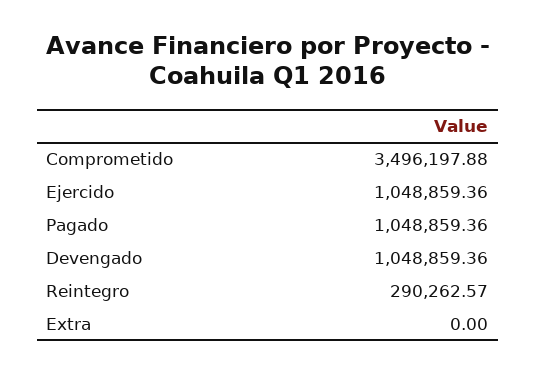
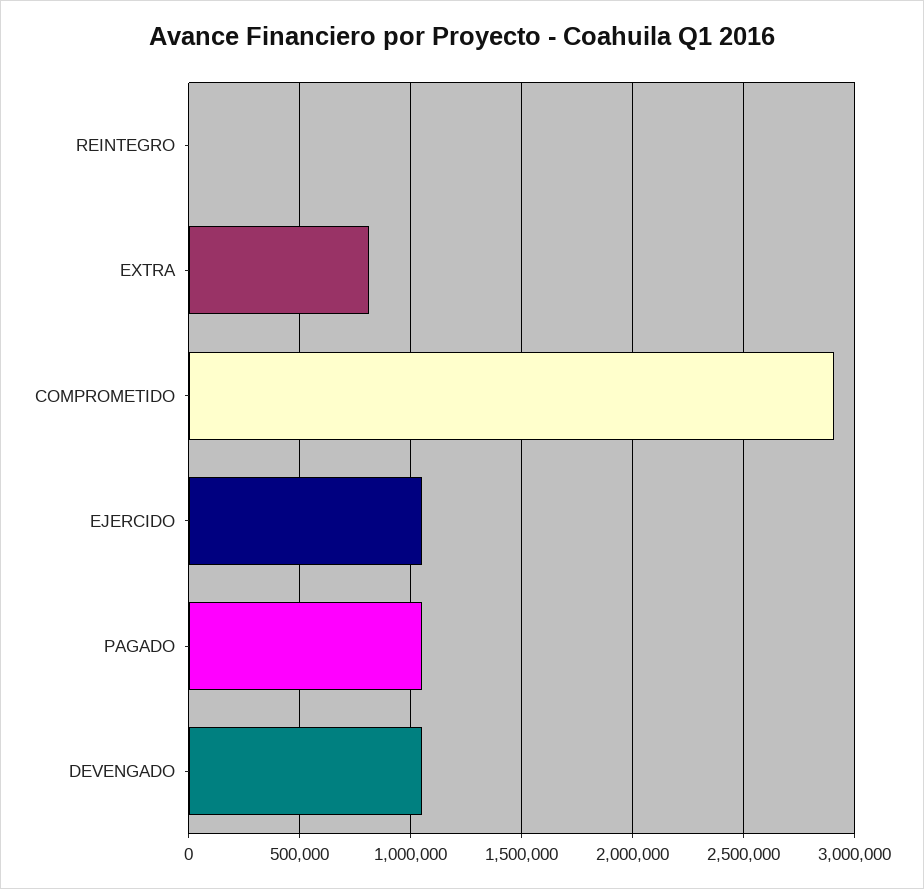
Comprometido: 3496197.88 -> 2900000
Reintegro: 290262.57 -> 0
Extra: 0 -> 800000

